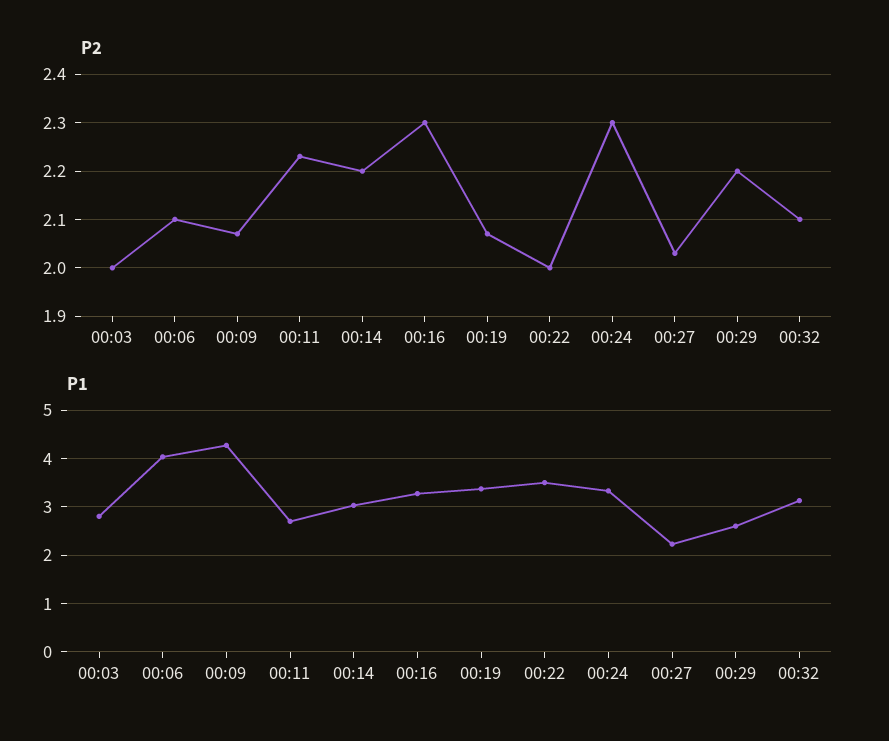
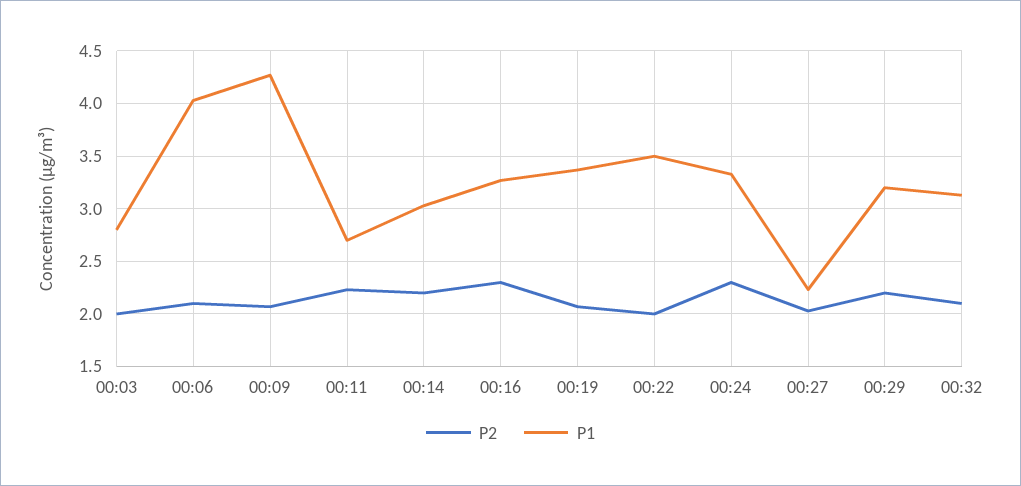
P1, 00:29: 2.6 -> 3.2

